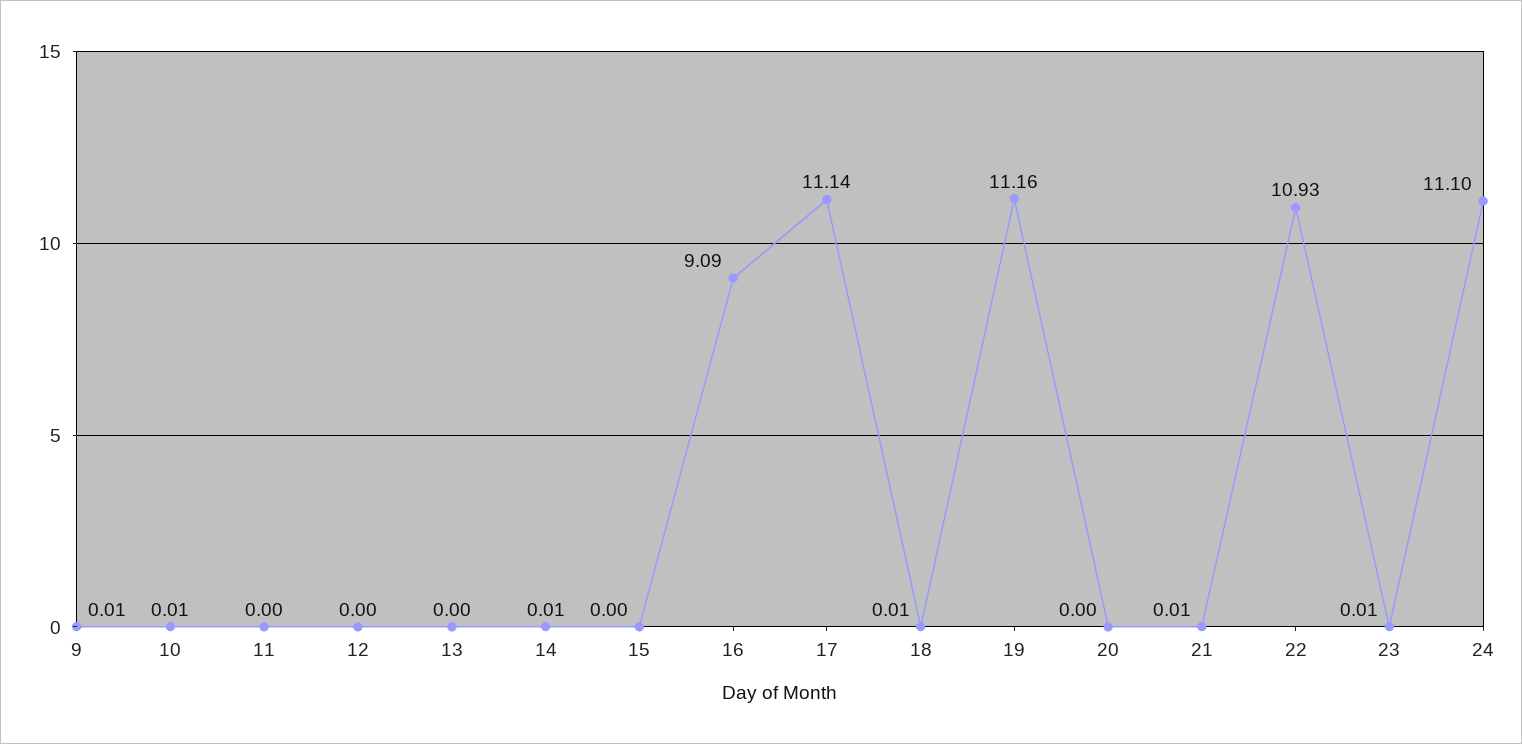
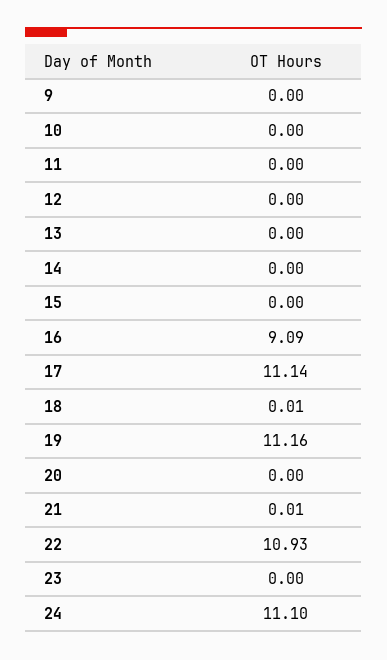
9: 0.01 -> 0
10: 0.01 -> 0
14: 0.01 -> 0
23: 0.01 -> 0

